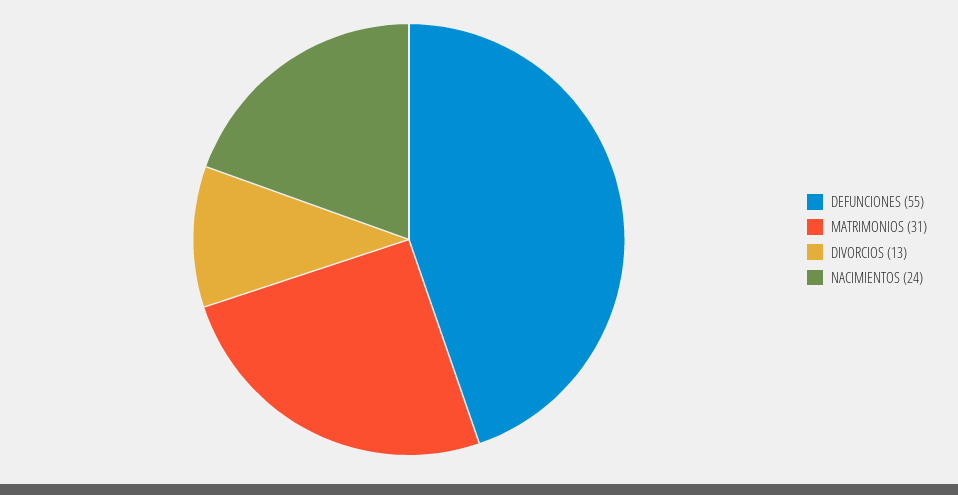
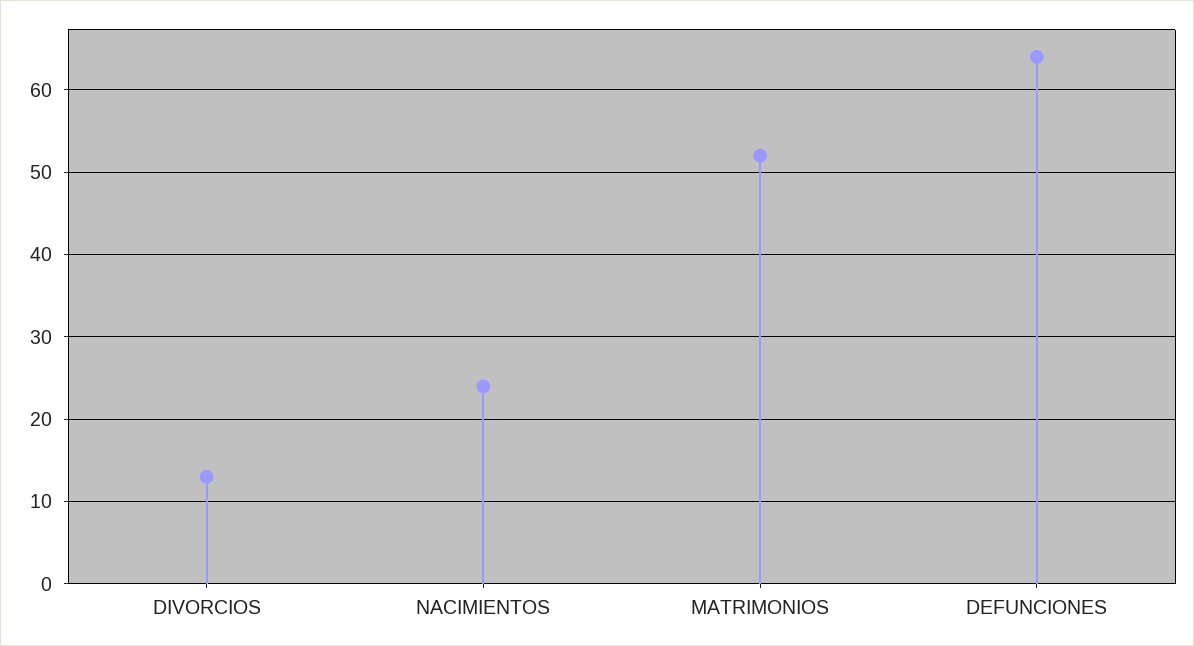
DEFUNCIONES: 55 -> 64
MATRIMONIOS: 31 -> 52

